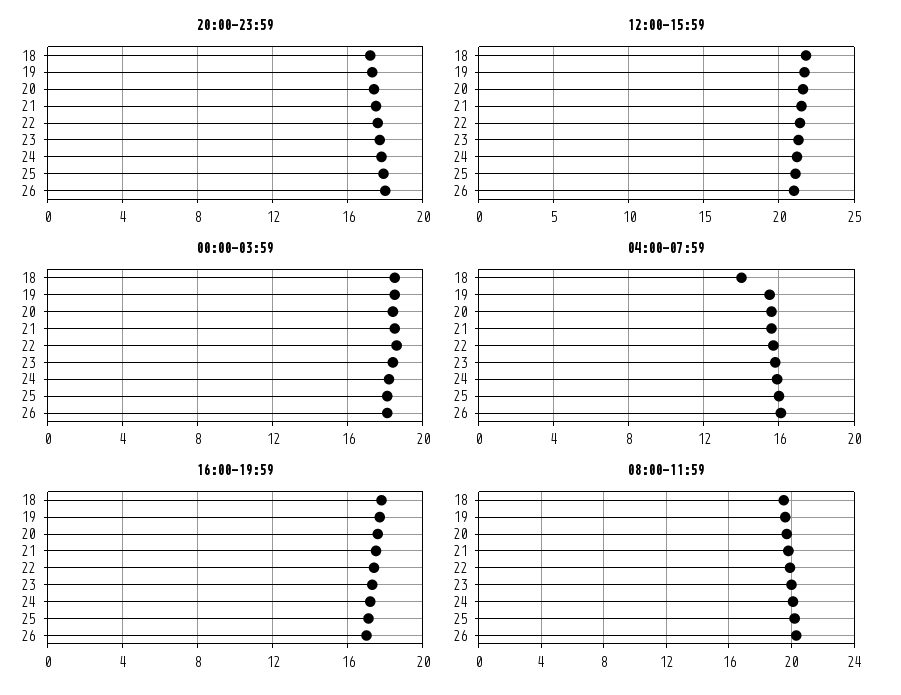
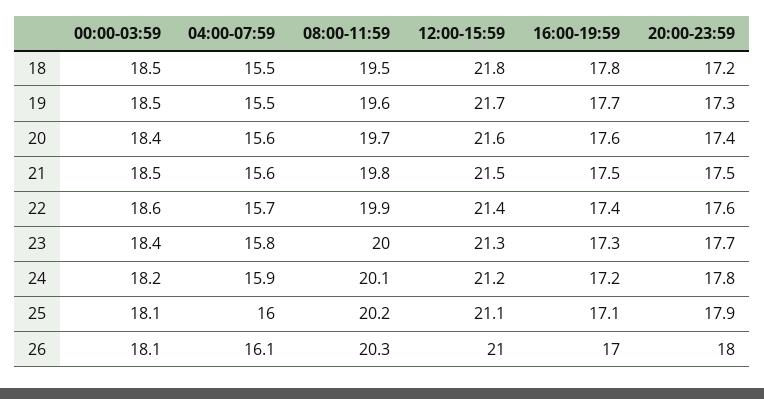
04:00-07:59, 18: 14 -> 15.5

